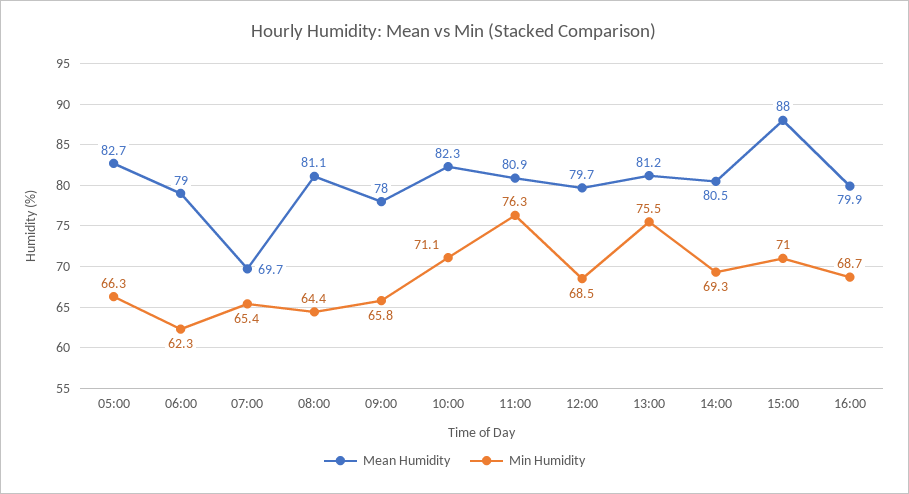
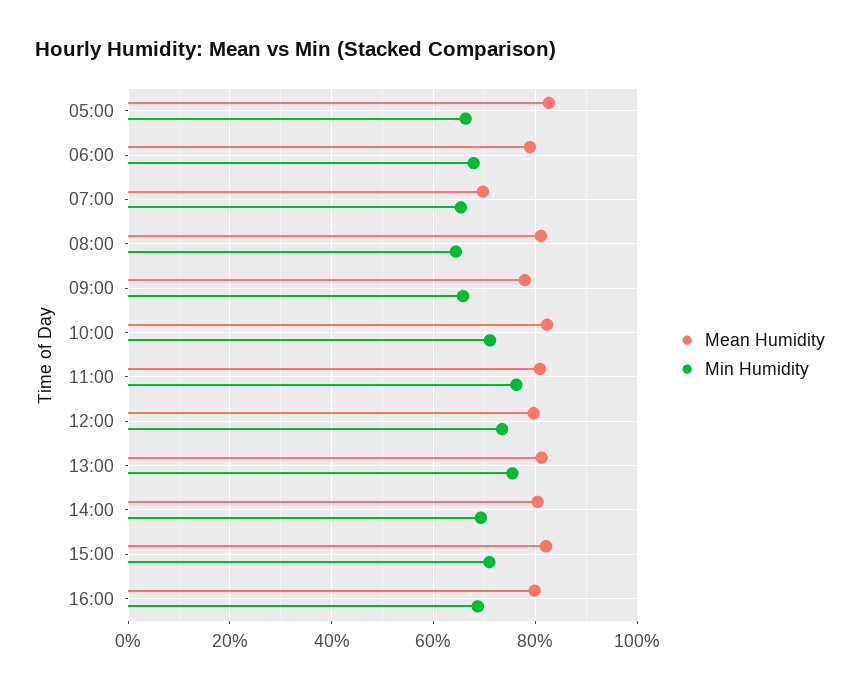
Min Humidity, 06:00: 62.3 -> 68
Min Humidity, 12:00: 68.5 -> 74
Mean Humidity, 15:00: 88 -> 82

